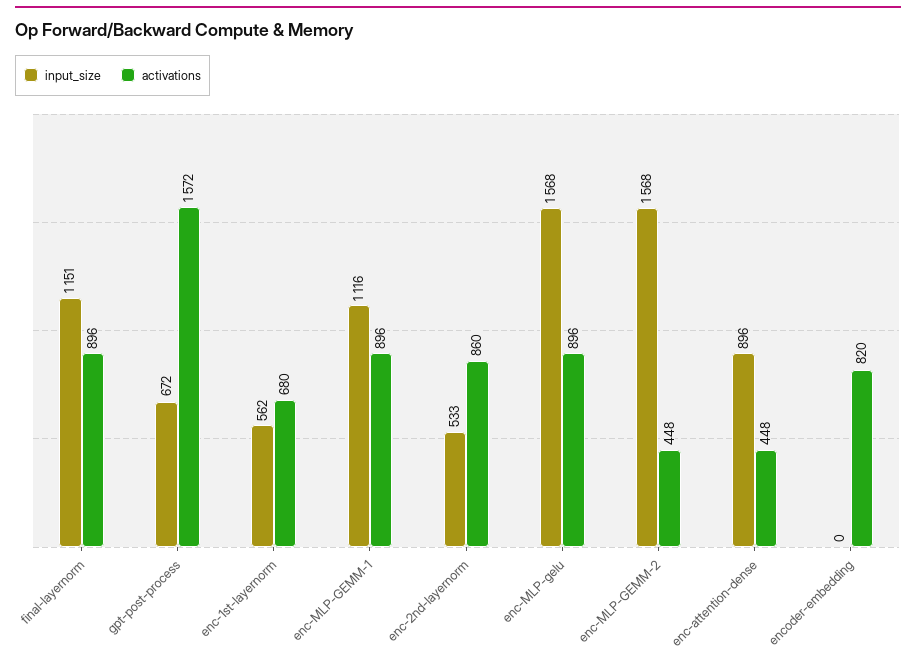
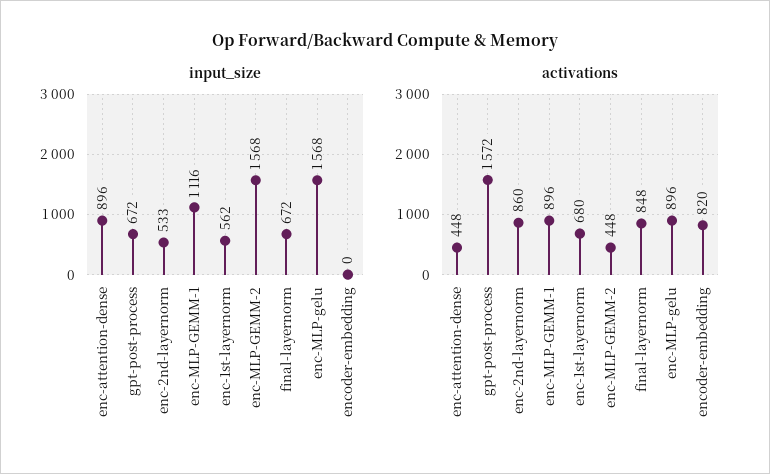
input_size, final-layernorm: 1151 -> 672
activations, final-layernorm: 896 -> 848

